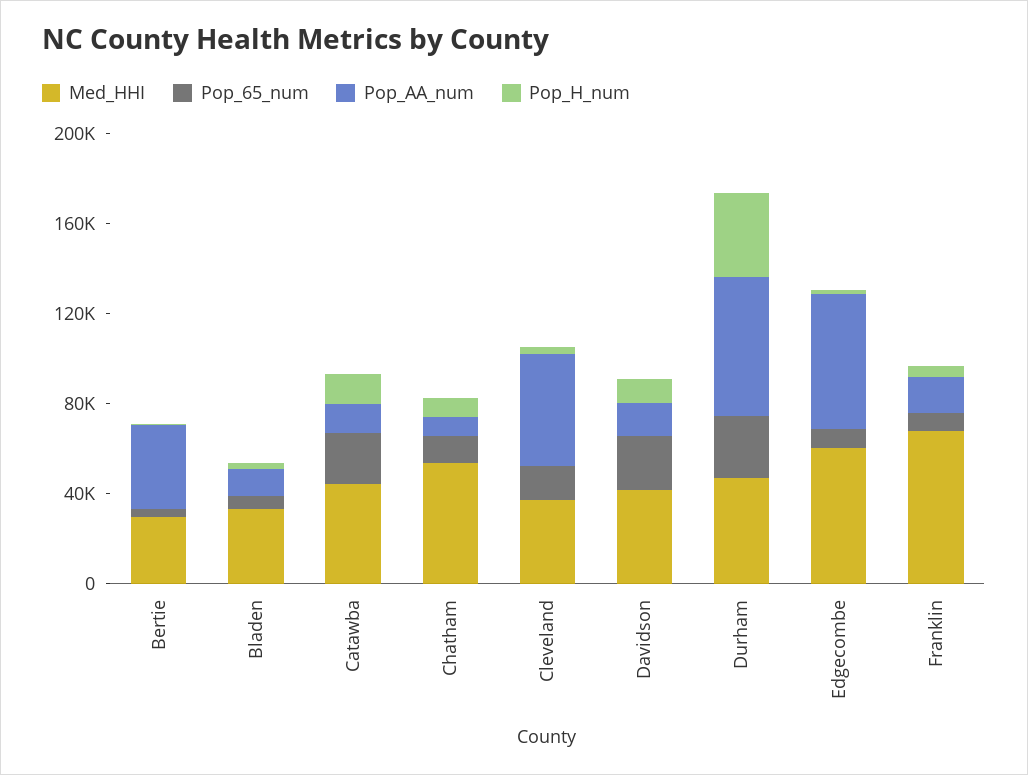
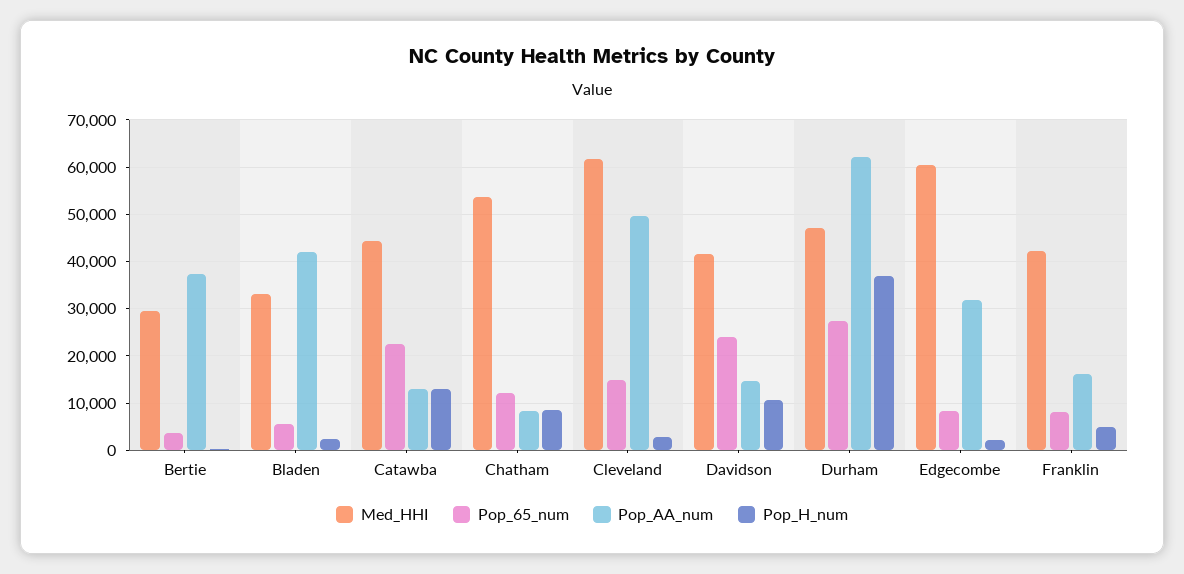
Pop_AA_num, Bladen: 10000 -> 42000
Med_HHI, Cleveland: 40000 -> 62000
Pop_AA_num, Edgecombe: 60000 -> 32000
Med_HHI, Franklin: 70000 -> 42000

